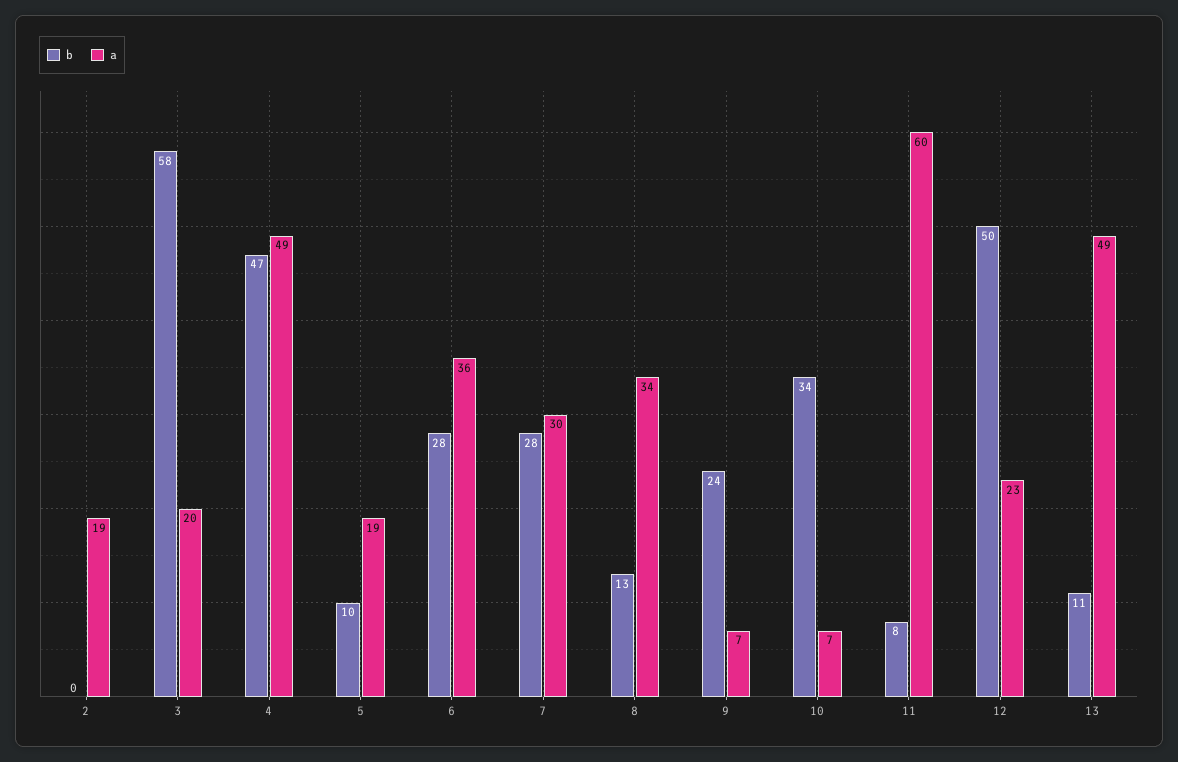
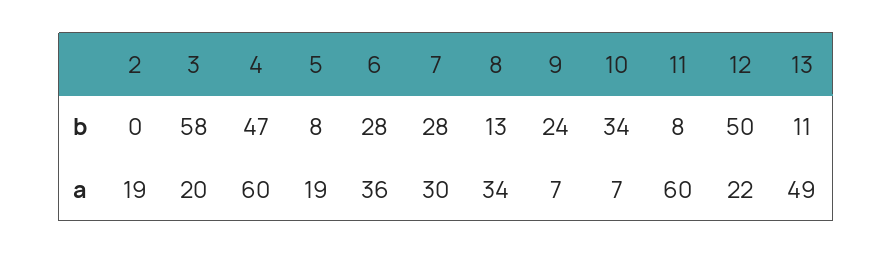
a, 4: 49 -> 60
b, 5: 10 -> 8
a, 12: 23 -> 22

